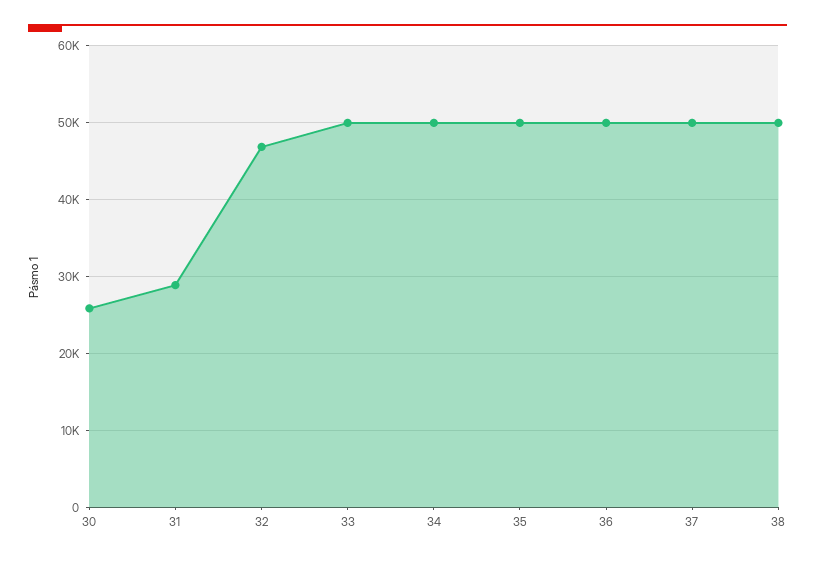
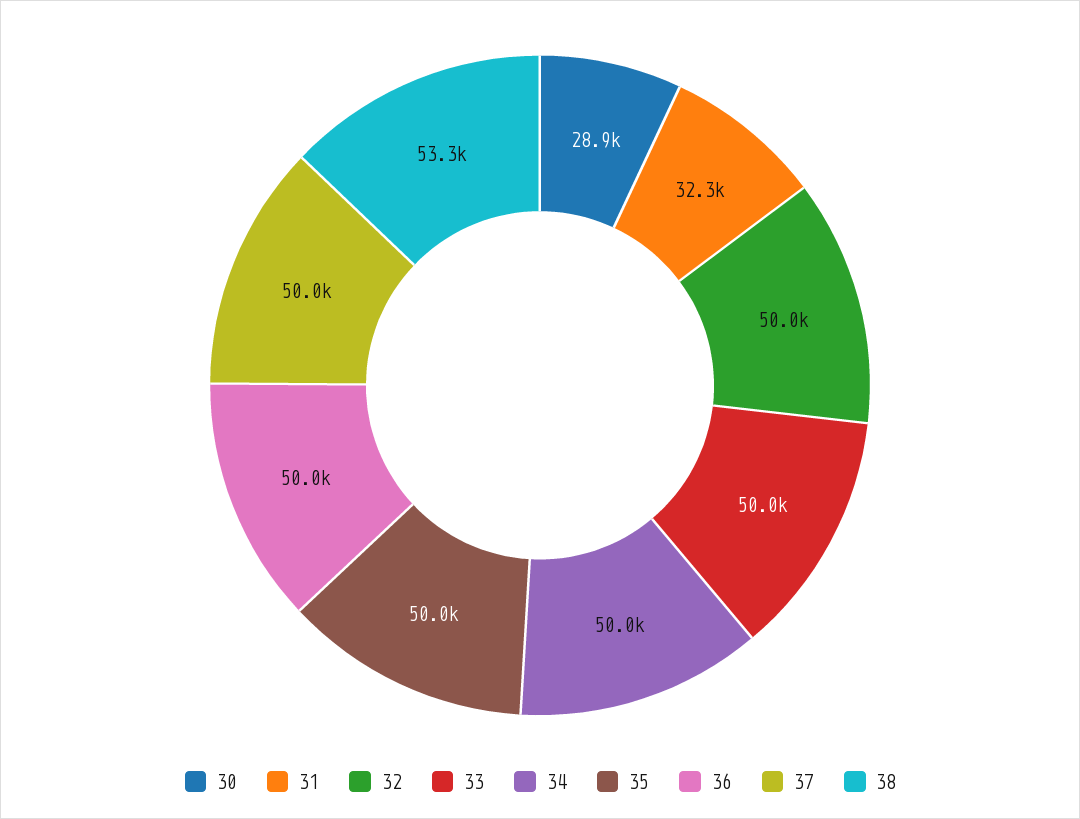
30: 26000 -> 28900
31: 29000 -> 32300
32: 47000 -> 50000
38: 50000 -> 53300

